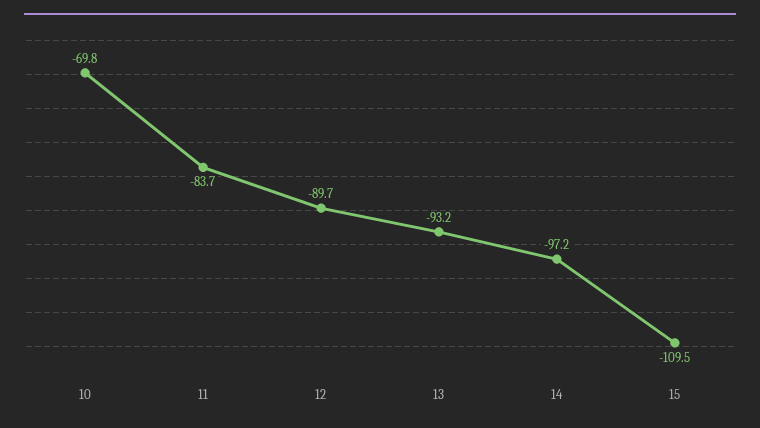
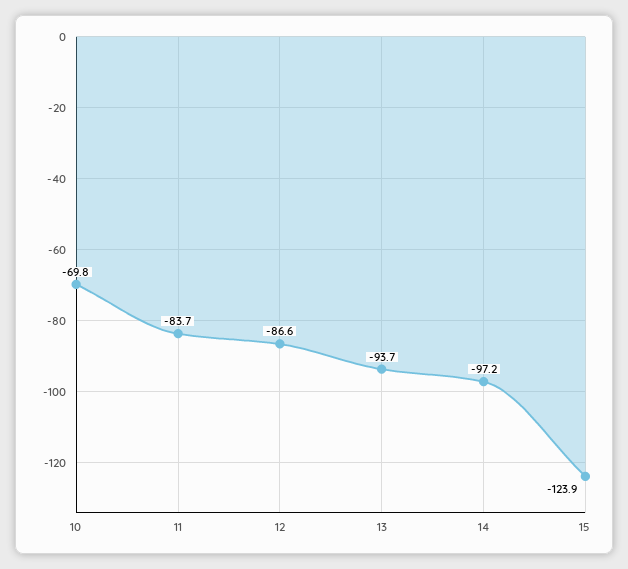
12: -89.7 -> -86.6
13: -93.2 -> -93.7
15: -109.5 -> -123.9

